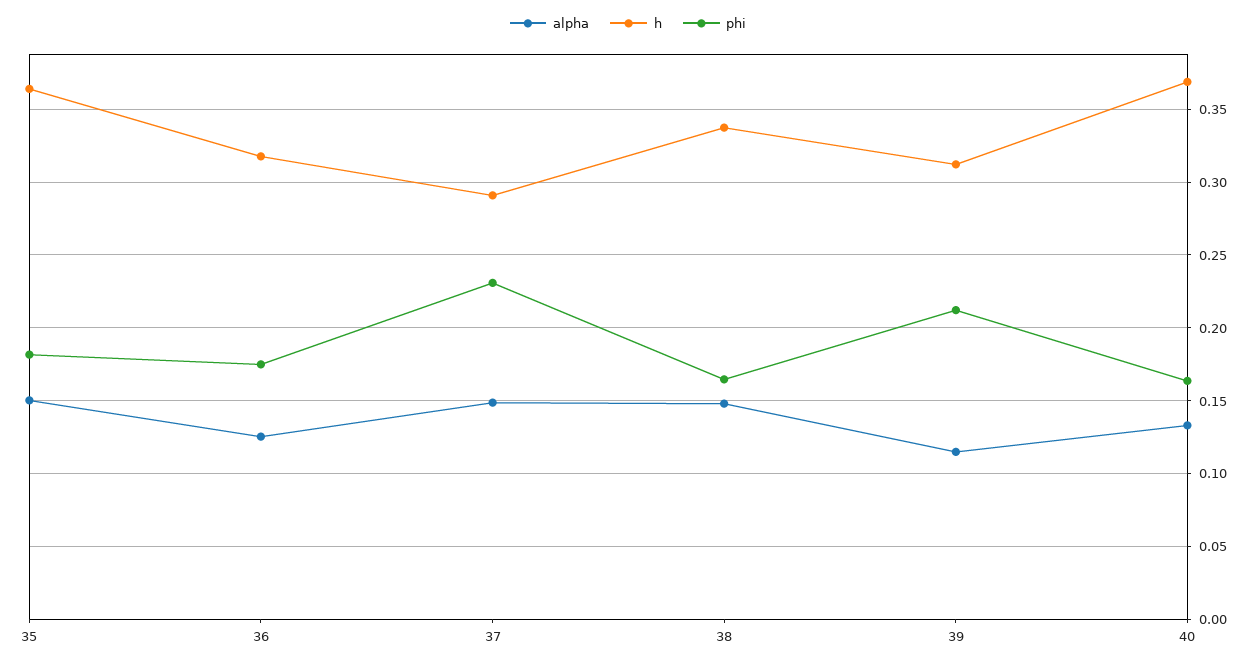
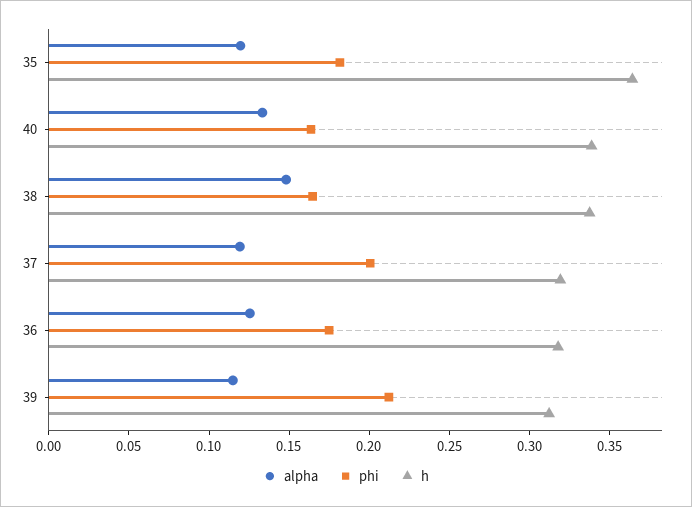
alpha, 35: 0.15 -> 0.12
alpha, 37: 0.15 -> 0.12
h, 37: 0.29 -> 0.32
phi, 37: 0.23 -> 0.2
h, 40: 0.37 -> 0.34

